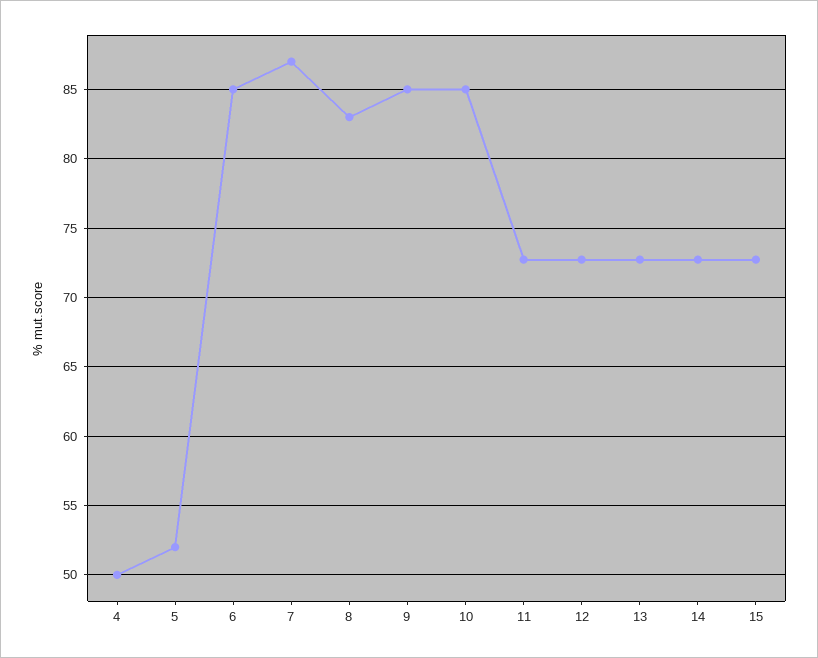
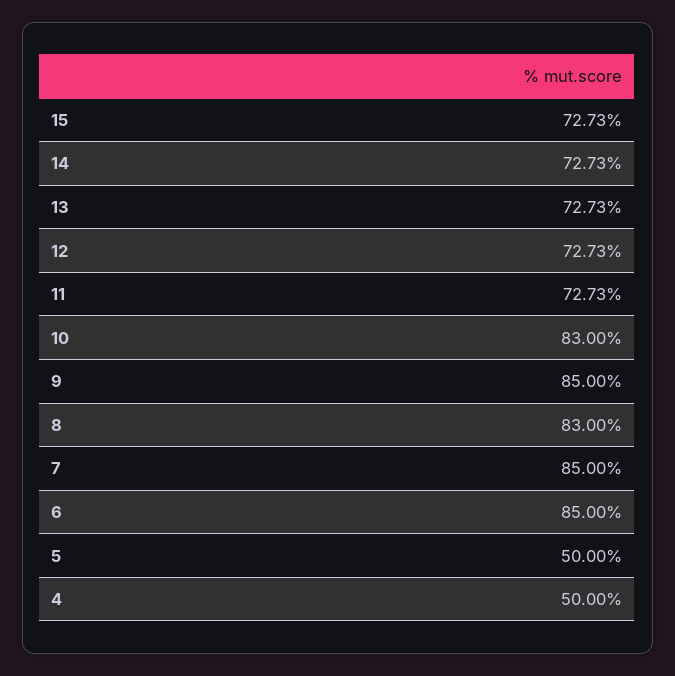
5: 52 -> 50
7: 87 -> 85
10: 85 -> 83

